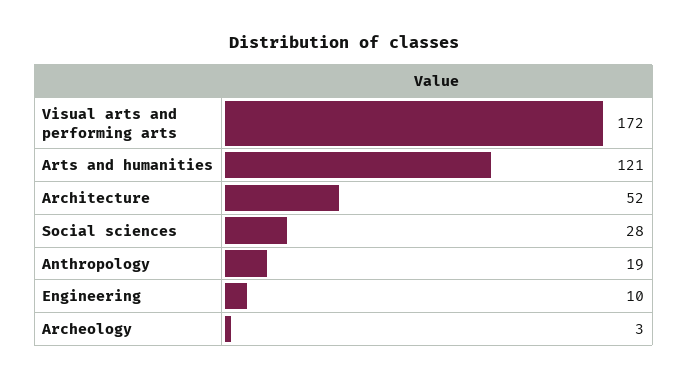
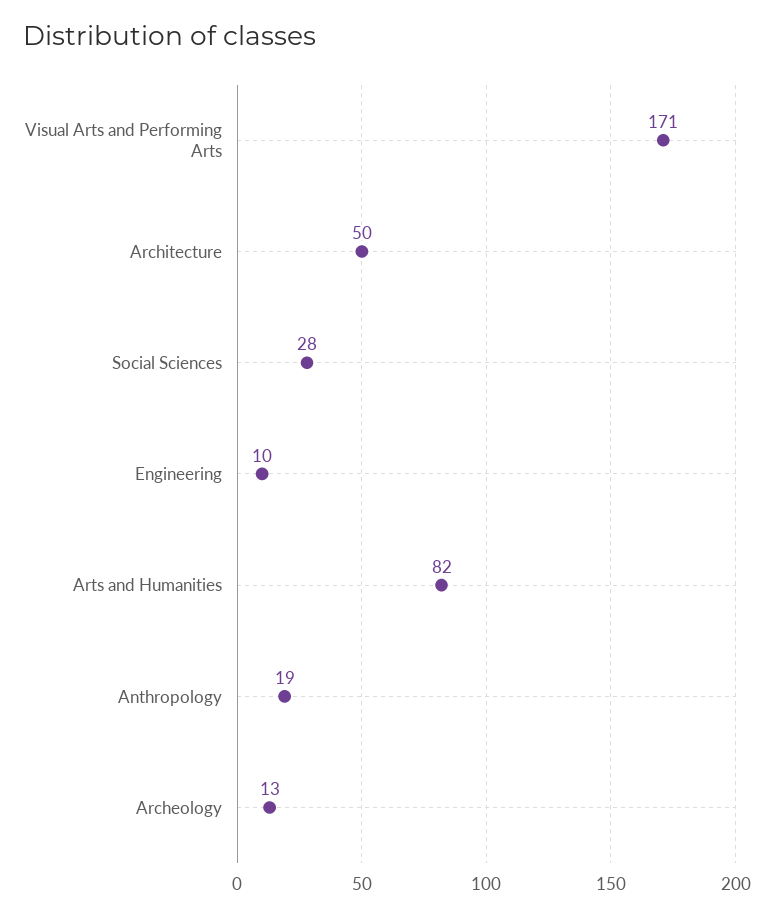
Visual arts and performing arts: 172 -> 171
Arts and humanities: 121 -> 82
Architecture: 52 -> 50
Archeology: 3 -> 13

